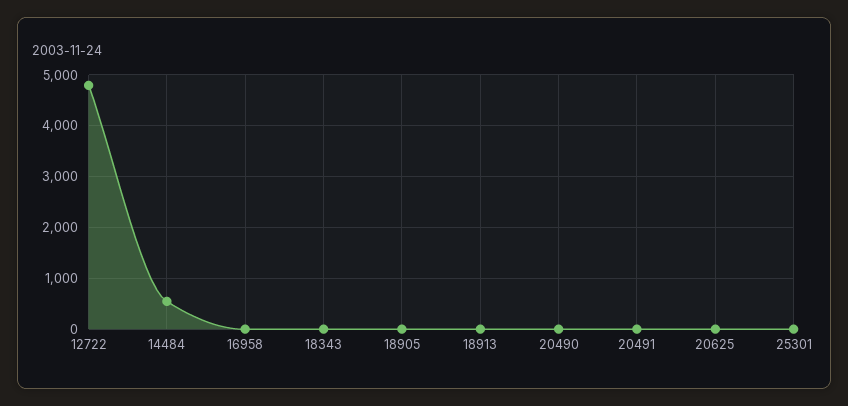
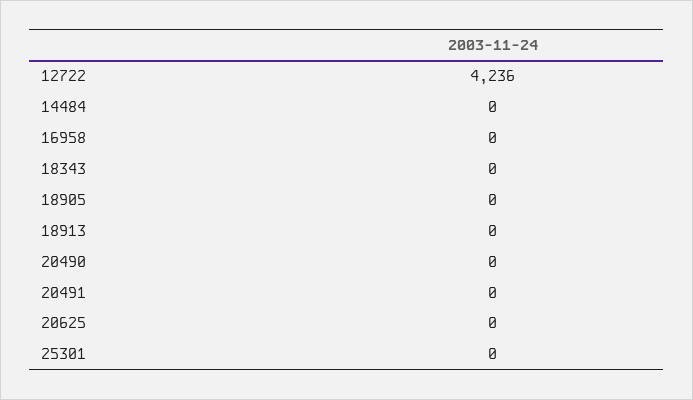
12722: 4800 -> 4236
14484: 600 -> 0

